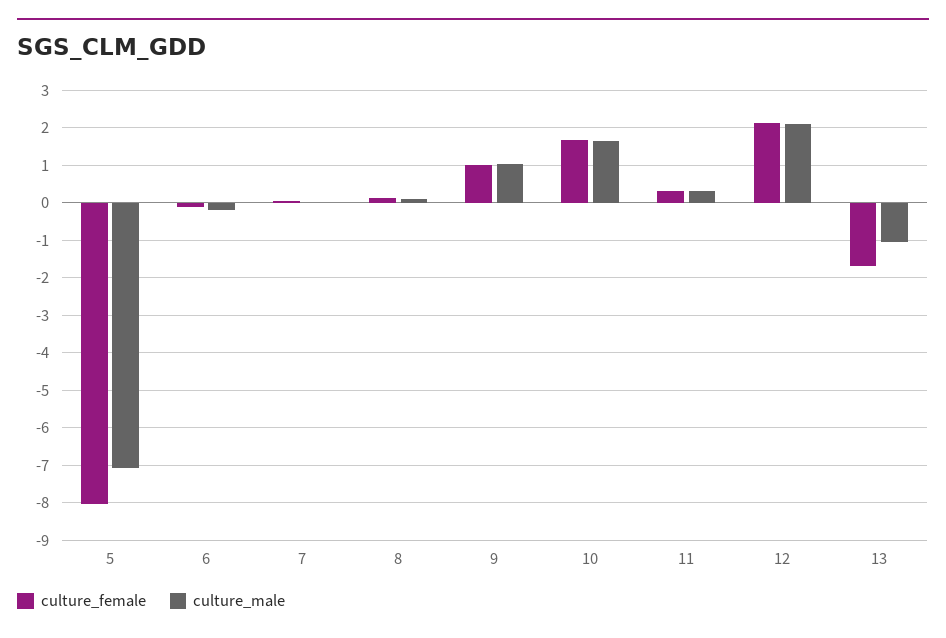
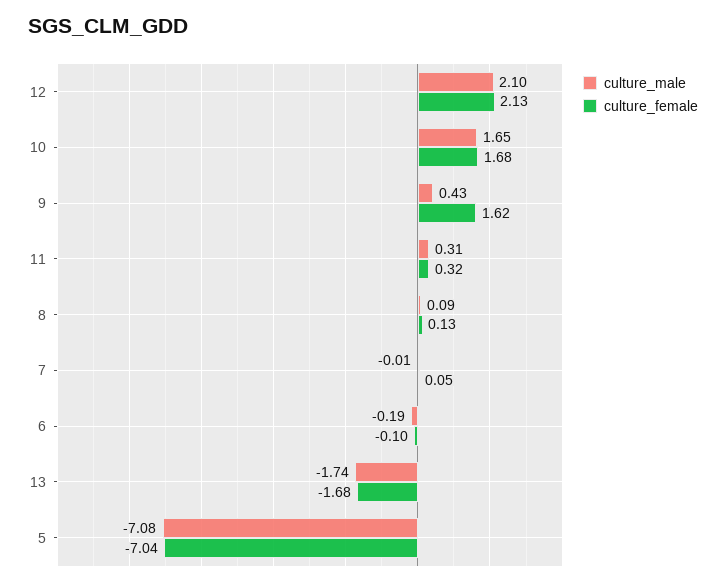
culture_female, 5: -8 -> -7.04
culture_female, 9: 1 -> 1.62
culture_male, 9: 1 -> 0.43
culture_male, 13: -1 -> -1.74

